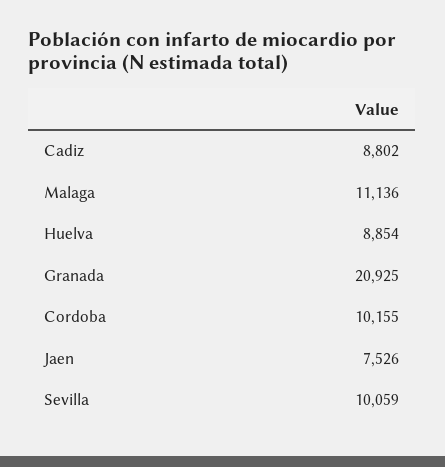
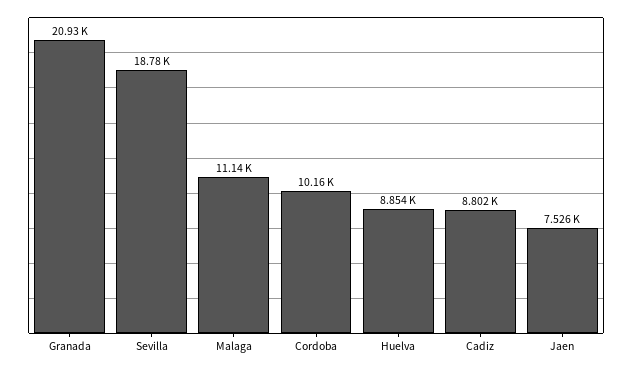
Sevilla: 10059 -> 18780

